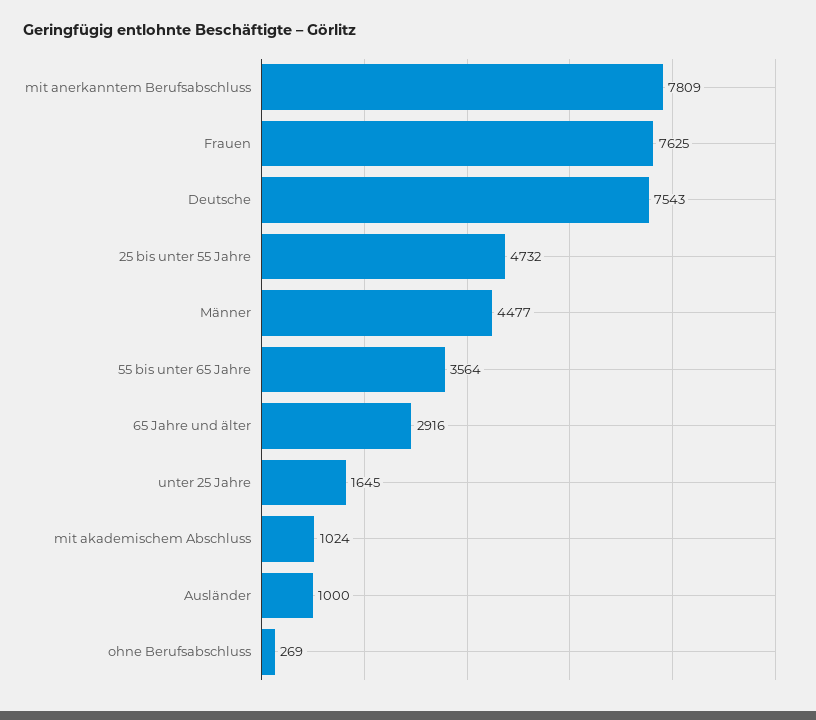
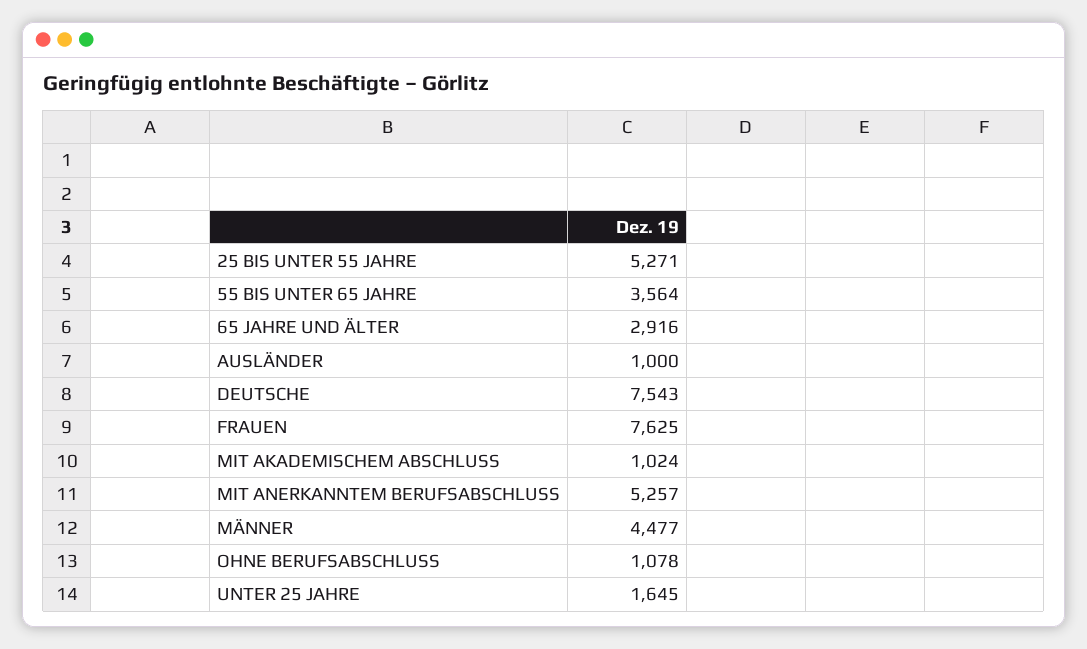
mit anerkanntem Berufsabschluss: 7809 -> 5257
25 bis unter 55 Jahre: 4732 -> 5271
ohne Berufsabschluss: 269 -> 1078

